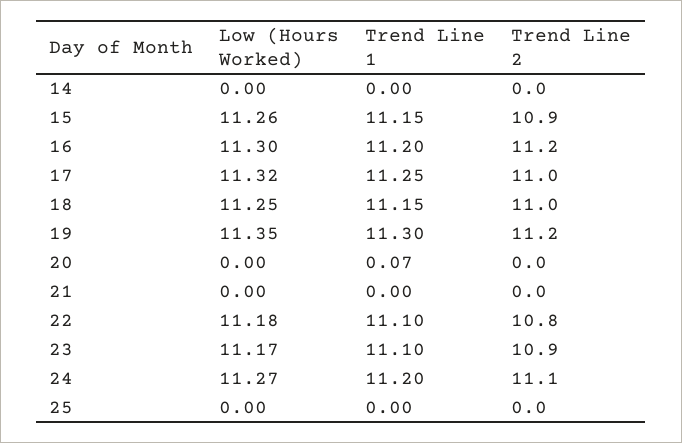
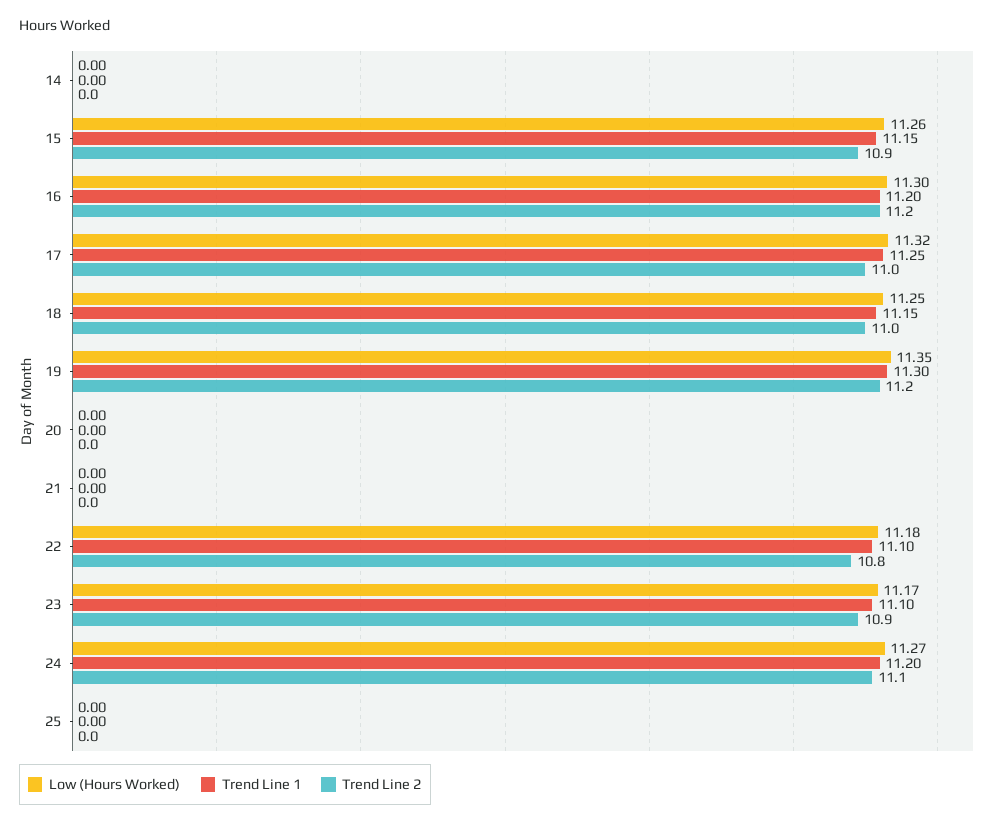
Trend Line 1, 20: 0.07 -> 0

